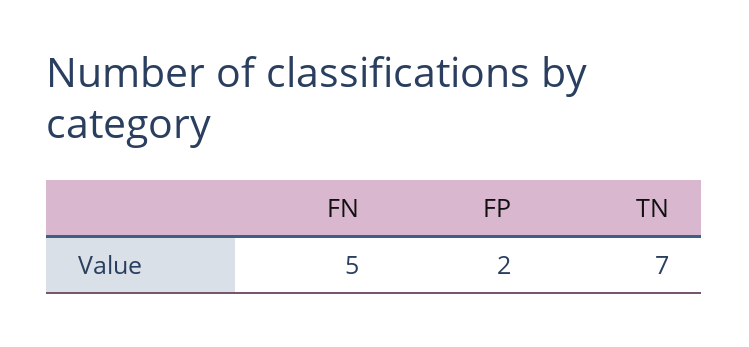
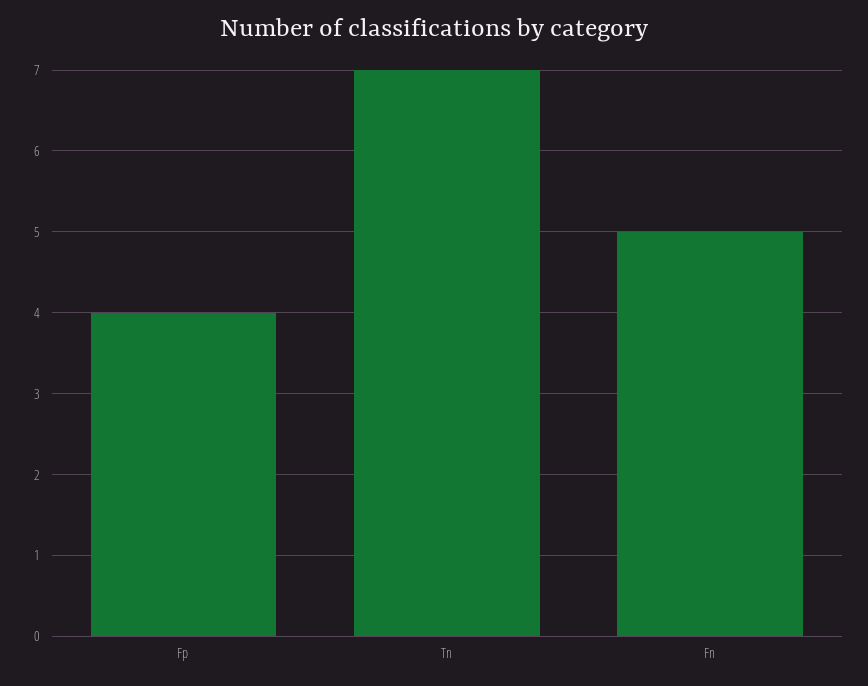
FP: 2 -> 4

